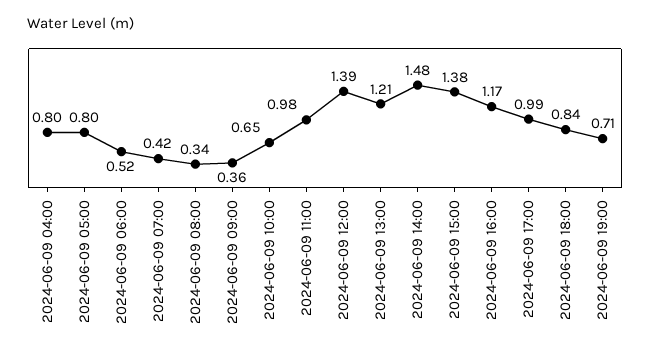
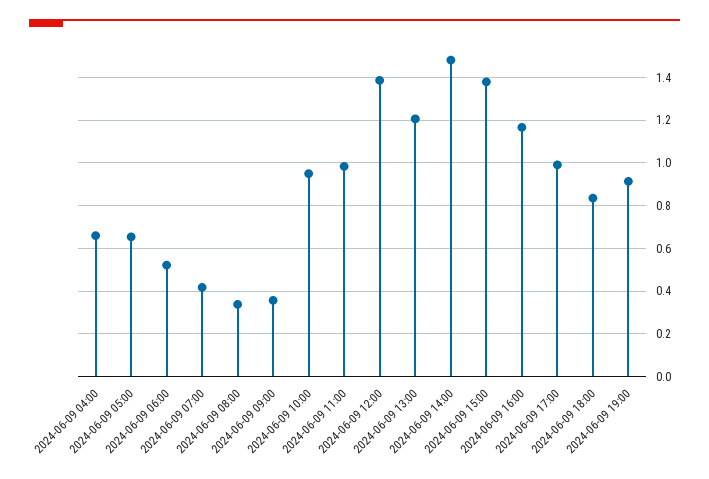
2024-06-09 04:00: 0.8 -> 0.65
2024-06-09 05:00: 0.8 -> 0.65
2024-06-09 10:00: 0.65 -> 0.95
2024-06-09 19:00: 0.71 -> 0.9

